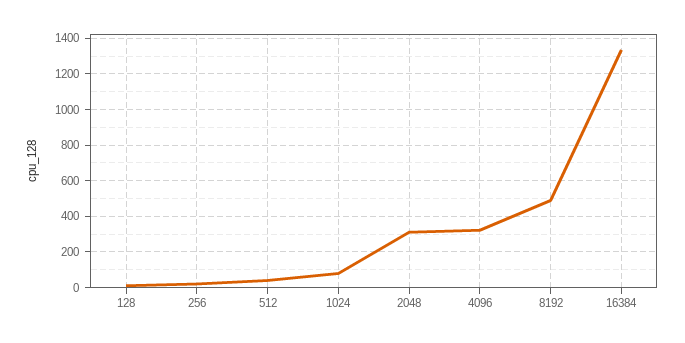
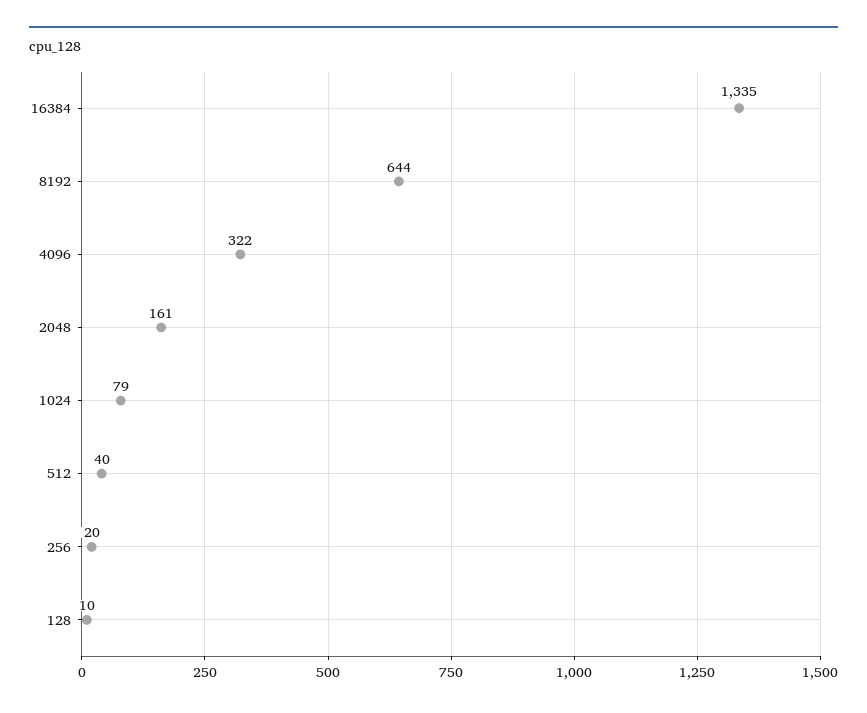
2048: 300 -> 161
8192: 500 -> 644

